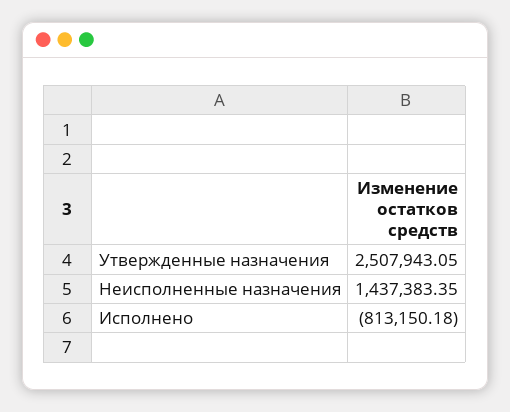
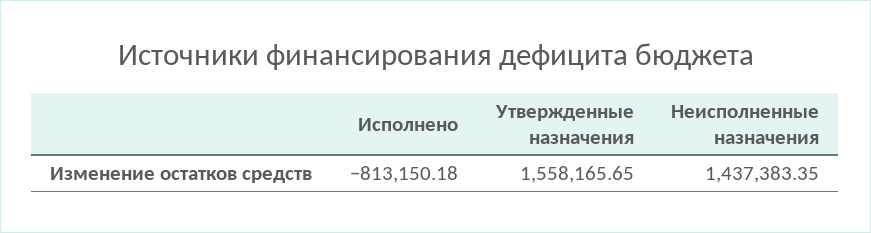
Утвержденные назначения: 2507943.05 -> 1558165.65

